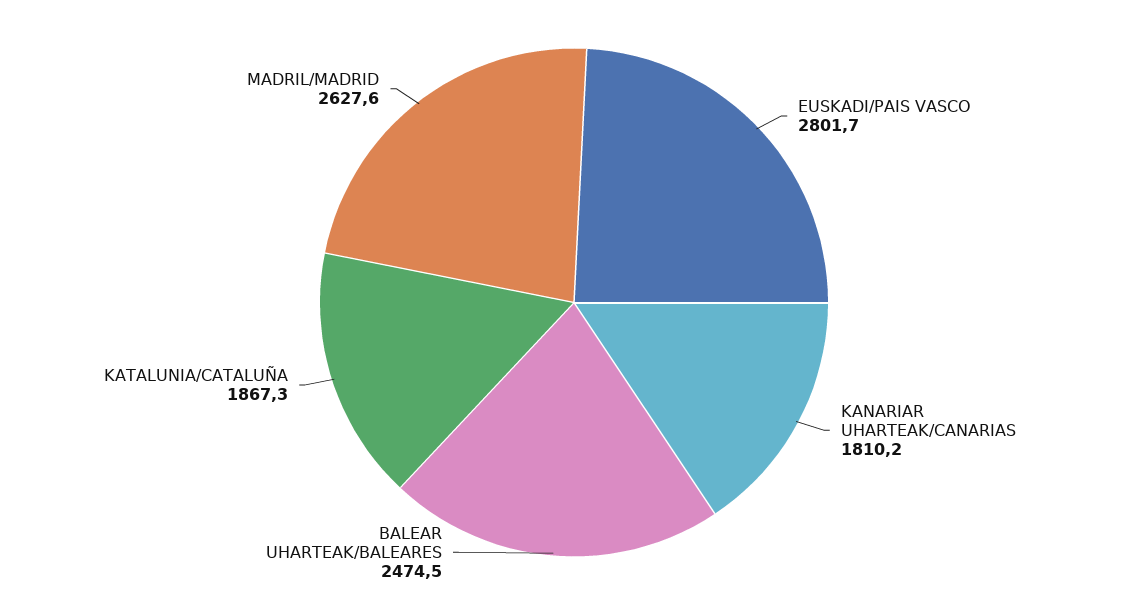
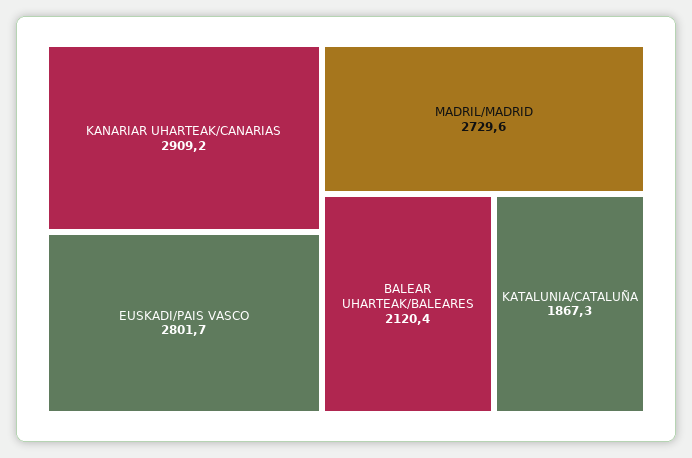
KANARIAR UHARTEAK/CANARIAS: 1810.2 -> 2909.2
BALEAR UHARTEAK/BALEARES: 2474.5 -> 2120.4
MADRIL/MADRID: 2627.6 -> 2729.6

